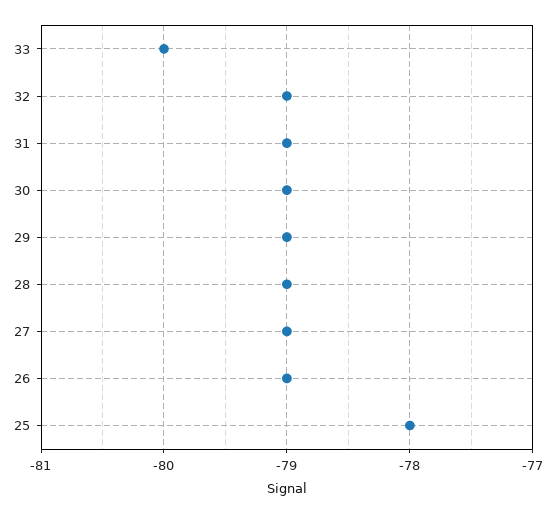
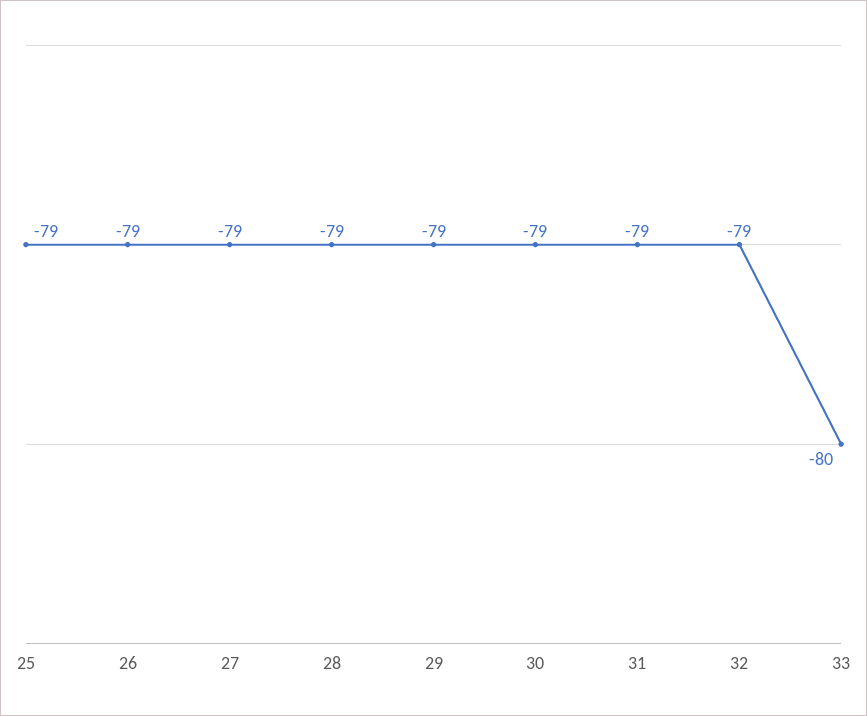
25: -78 -> -79

